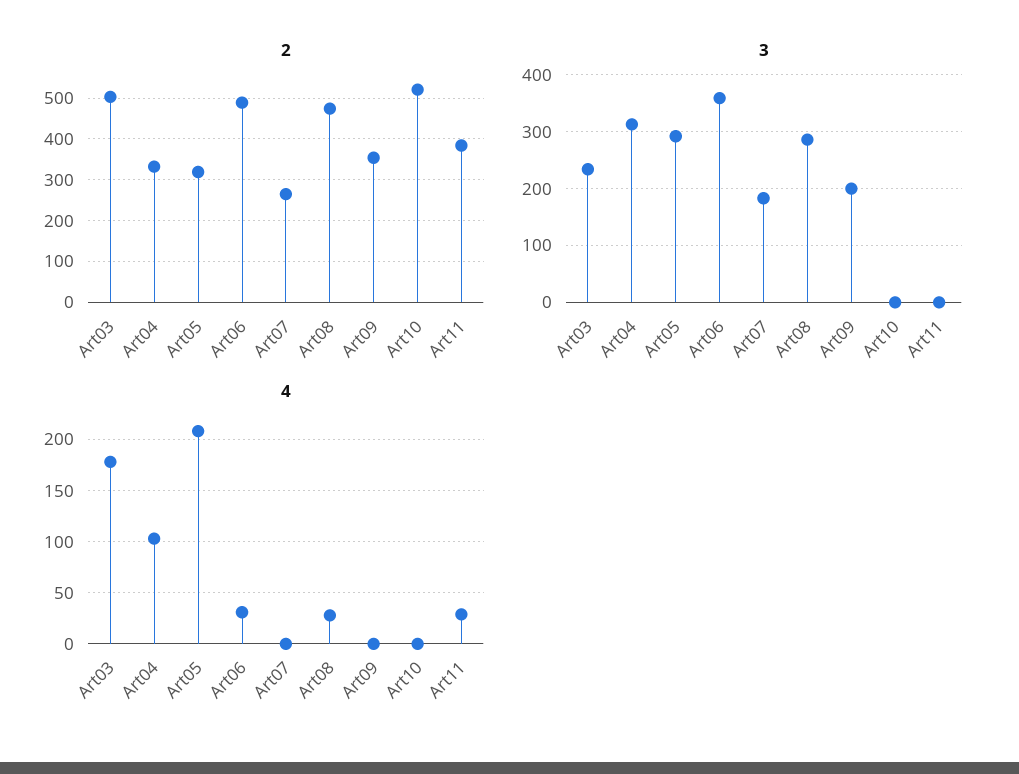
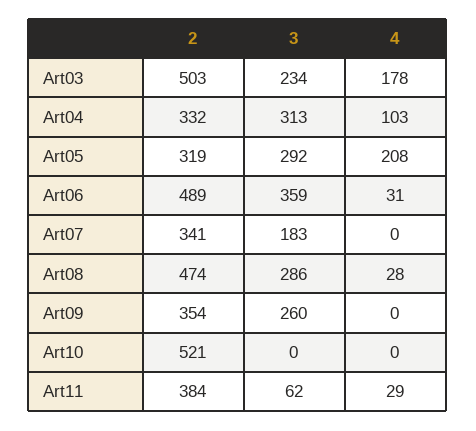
2, Art07: 260 -> 341
3, Art09: 200 -> 260
3, Art11: 0 -> 62

